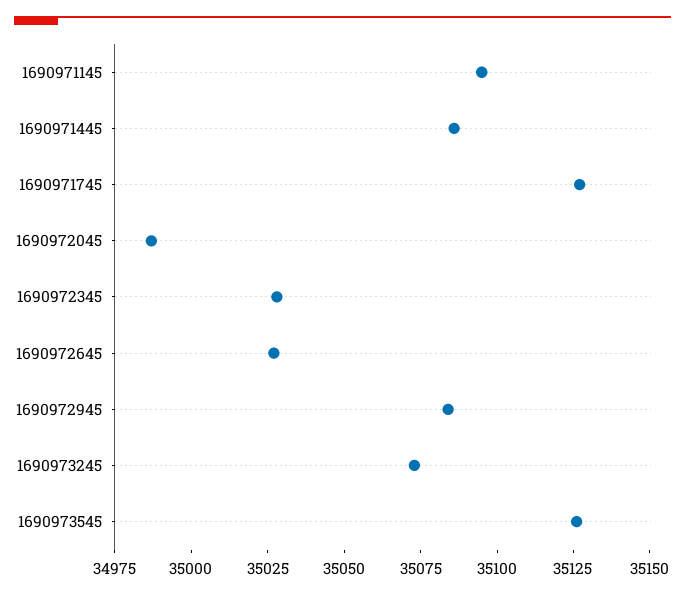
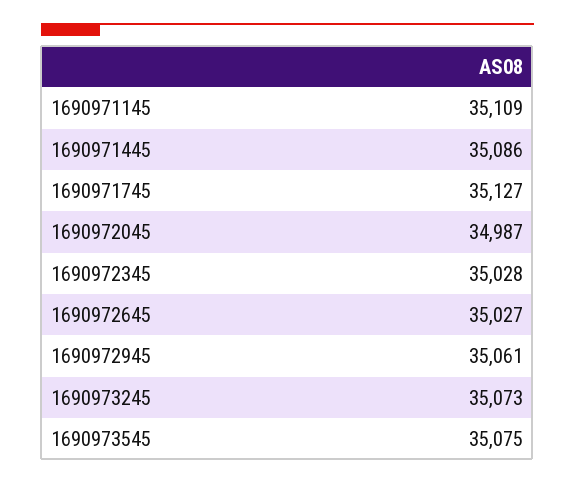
1690971145: 35095 -> 35109
1690972945: 35085 -> 35061
1690973545: 35125 -> 35075

